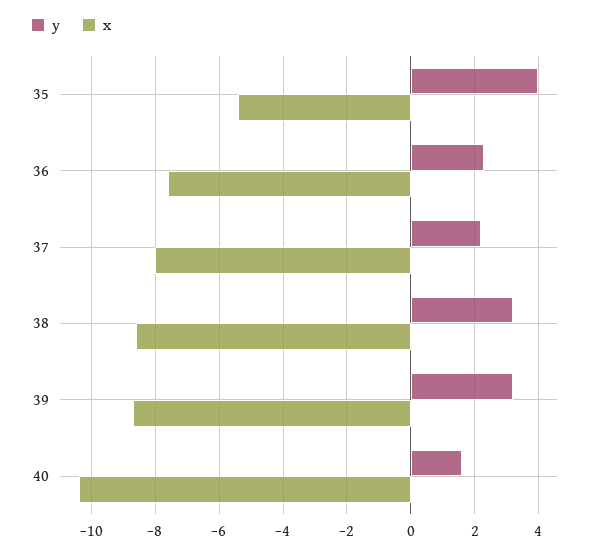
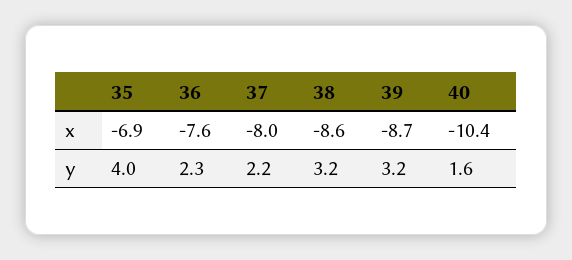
x, 35: -5.5 -> -6.9

